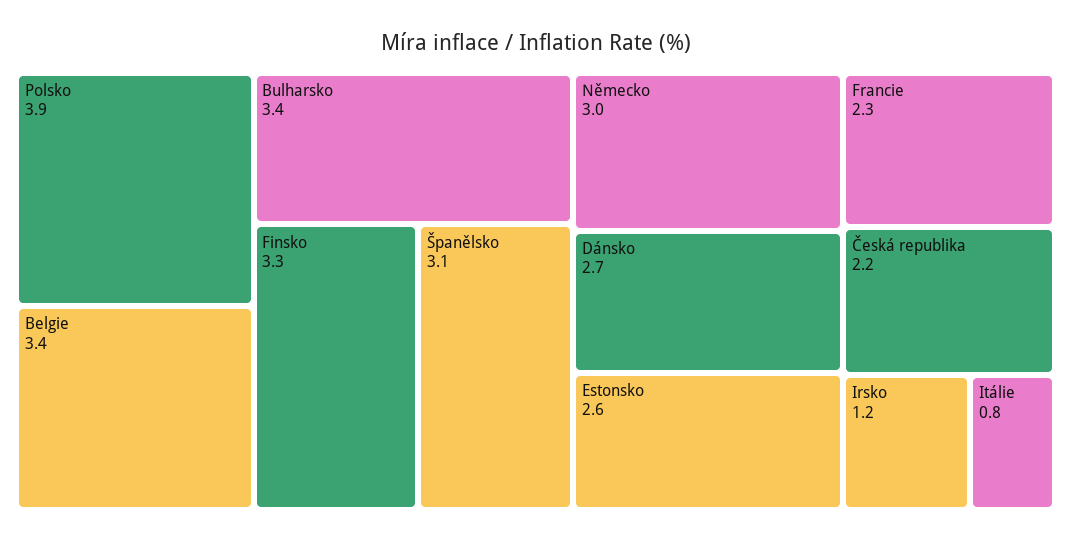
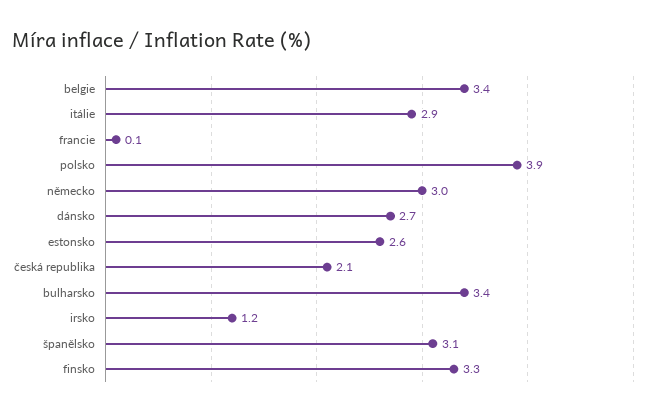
Francie: 2.3 -> 0.1
Česká republika: 2.2 -> 2.1
Itálie: 0.8 -> 2.9

